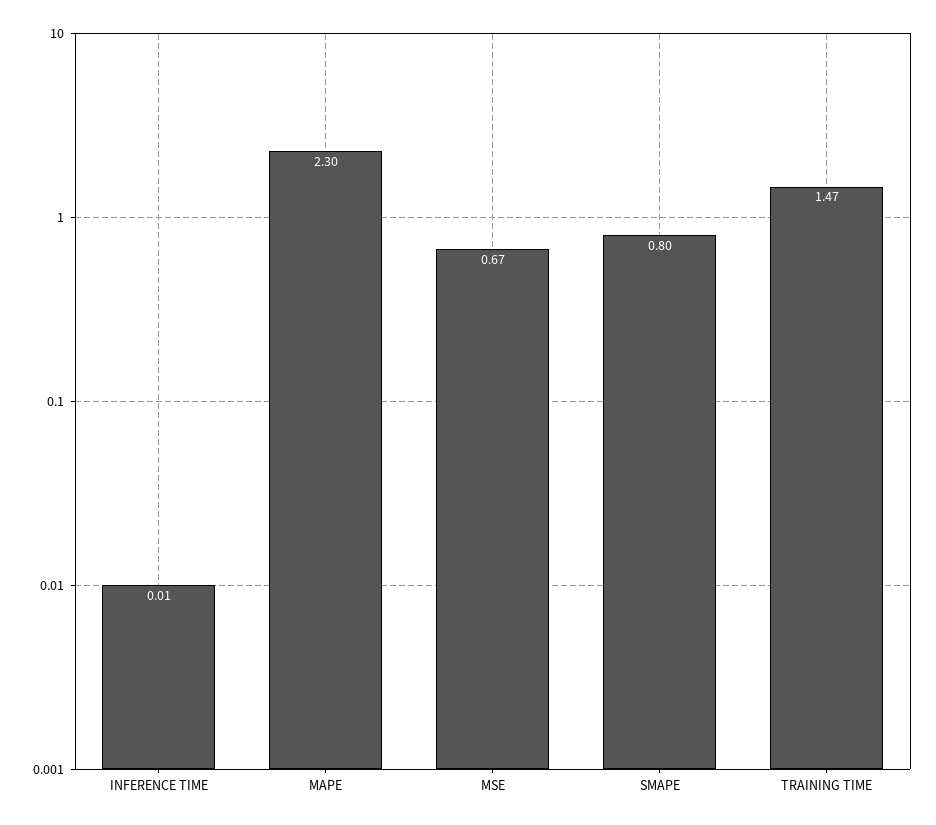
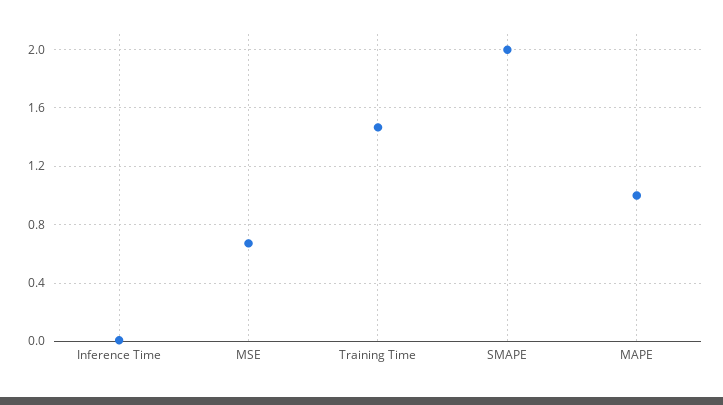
MAPE: 2.3 -> 1
SMAPE: 0.8 -> 2

